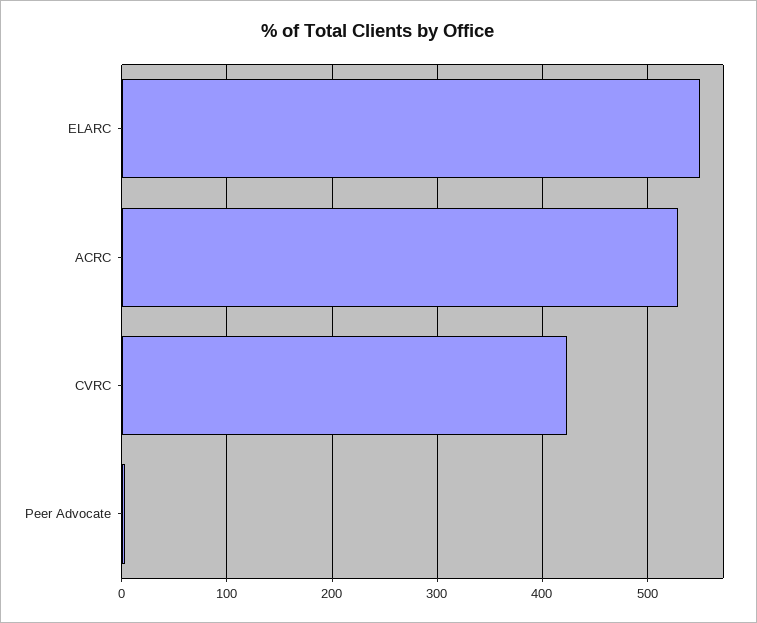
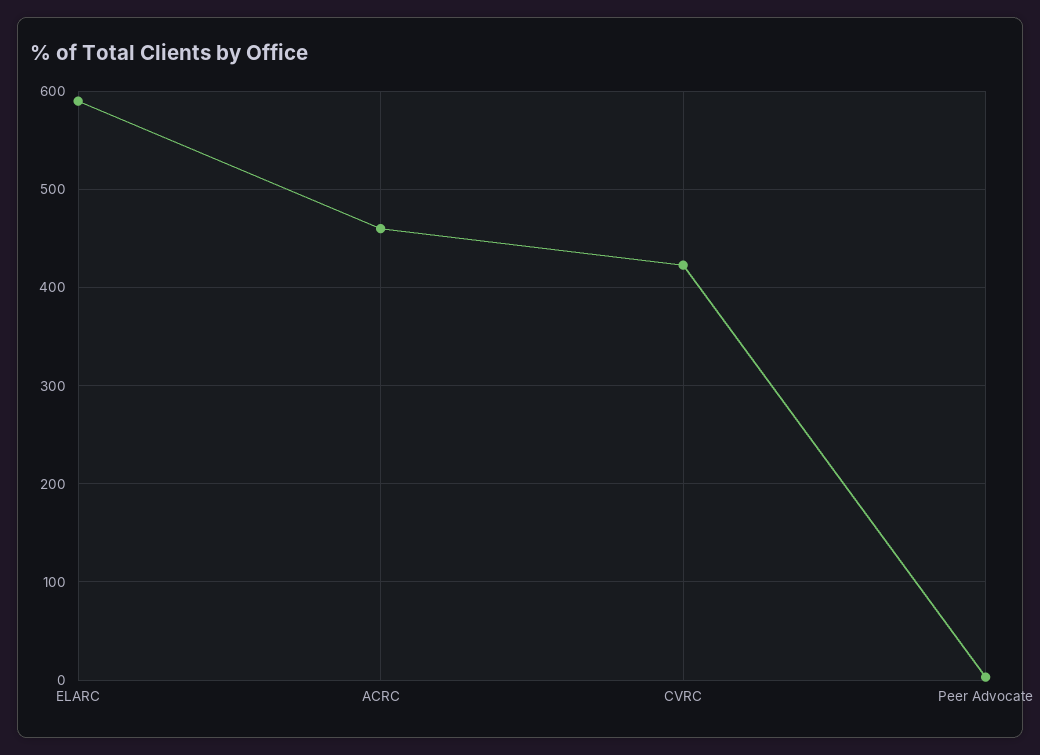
ELARC: 550 -> 590
ACRC: 530 -> 460

